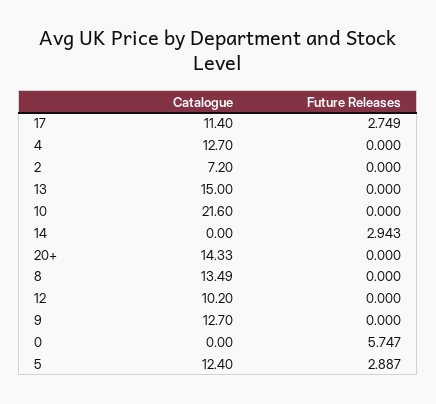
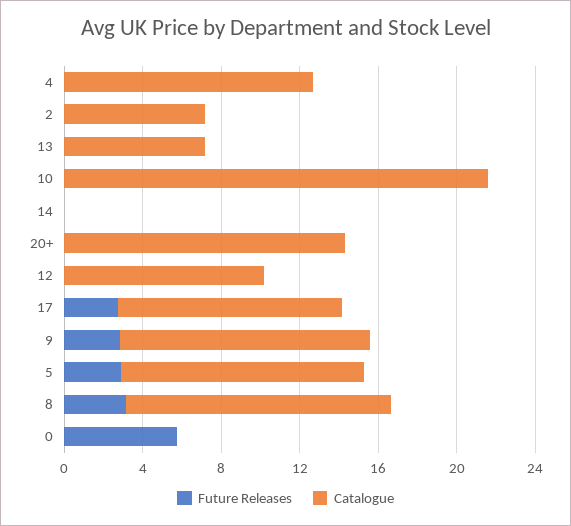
Catalogue, 13: 15 -> 7
Future Releases, 14: 2.943 -> 0
Future Releases, 8: 0 -> 3
Future Releases, 9: 0 -> 3

